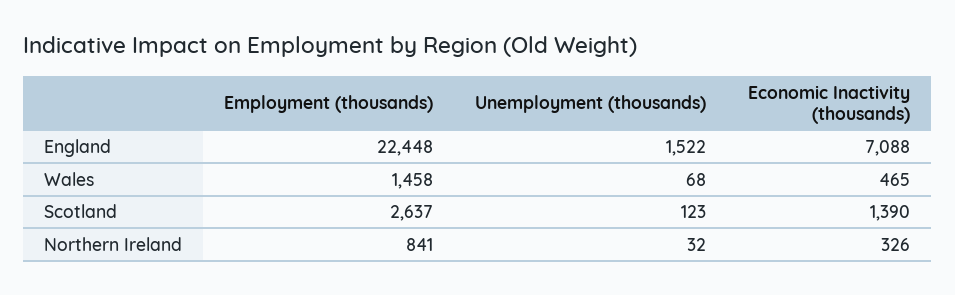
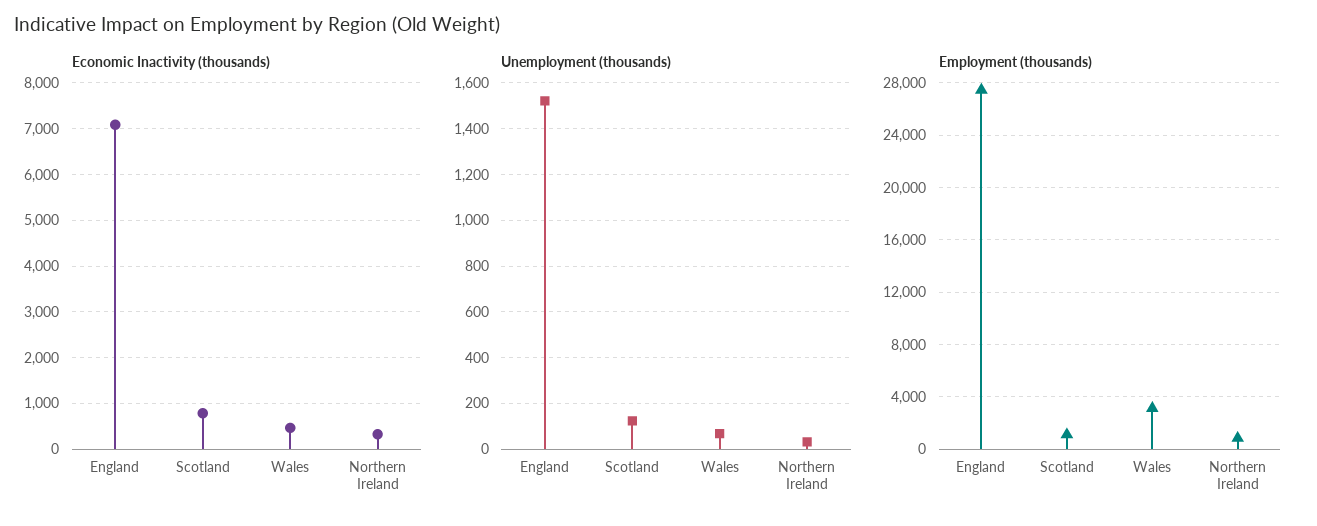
Employment (thousands), England: 22448 -> 27500
Employment (thousands), Wales: 1458 -> 3000
Employment (thousands), Scotland: 2637 -> 1000
Economic Inactivity (thousands), Scotland: 1390 -> 800

